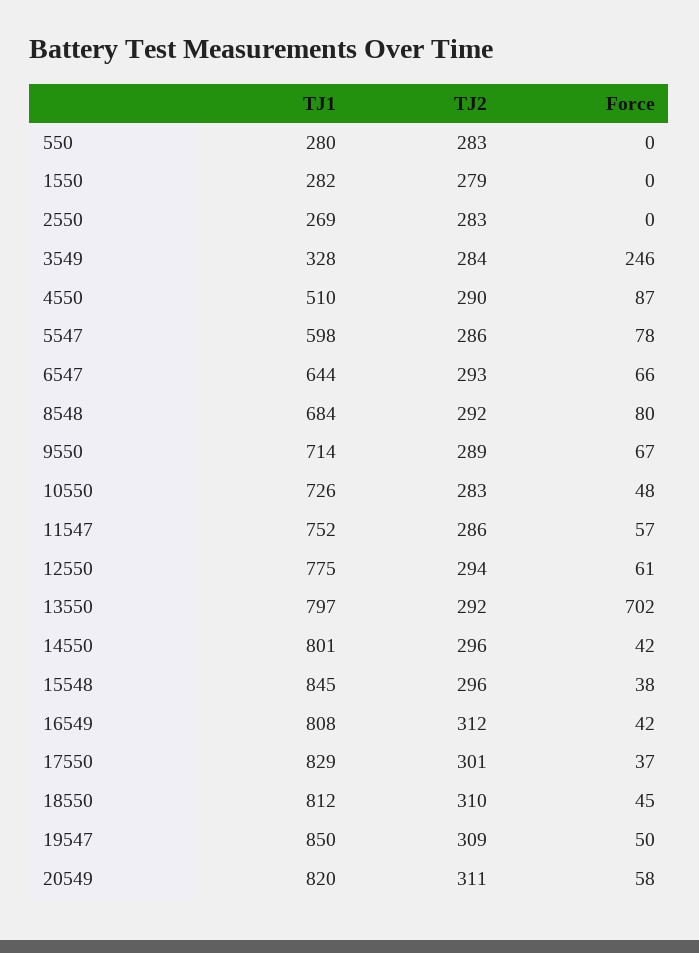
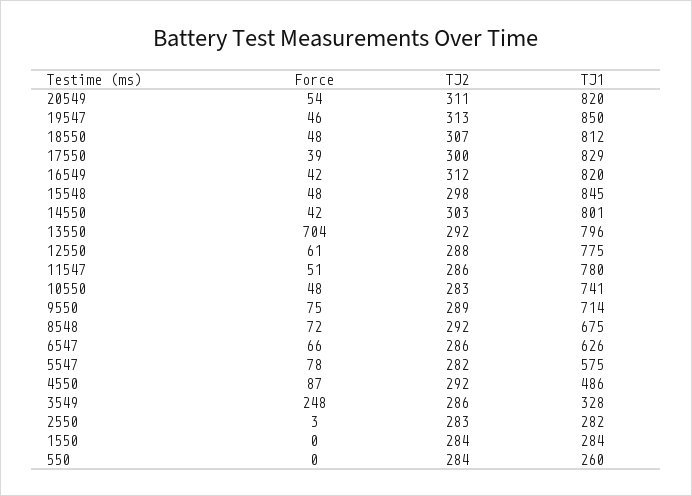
TJ1, 550: 280 -> 260
TJ2, 550: 283 -> 284
TJ1, 1550: 282 -> 284
TJ2, 1550: 279 -> 284
TJ1, 2550: 269 -> 282
Force, 2550: 0 -> 3
TJ2, 3549: 284 -> 286
Force, 3549: 246 -> 248
TJ1, 4550: 510 -> 486
TJ2, 4550: 290 -> 292
TJ1, 5547: 598 -> 575
TJ2, 5547: 286 -> 282
TJ1, 6547: 644 -> 626
TJ2, 6547: 293 -> 286
TJ1, 8548: 684 -> 675
Force, 8548: 80 -> 72
Force, 9550: 67 -> 75
TJ1, 10550: 726 -> 741
TJ1, 11547: 752 -> 780
Force, 11547: 57 -> 51
TJ2, 12550: 294 -> 288
TJ1, 13550: 797 -> 796
Force, 13550: 702 -> 704
TJ2, 14550: 296 -> 303
TJ2, 15548: 296 -> 298
Force, 15548: 38 -> 48
TJ1, 16549: 808 -> 820
TJ2, 17550: 301 -> 300
Force, 17550: 37 -> 39
TJ2, 18550: 310 -> 307
Force, 18550: 45 -> 48
TJ2, 19547: 309 -> 313
Force, 19547: 50 -> 46
Force, 20549: 58 -> 54

